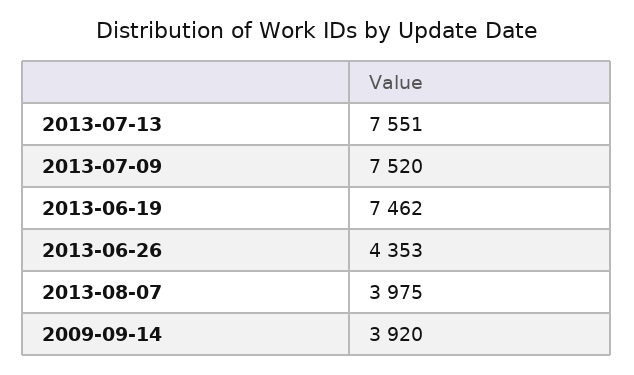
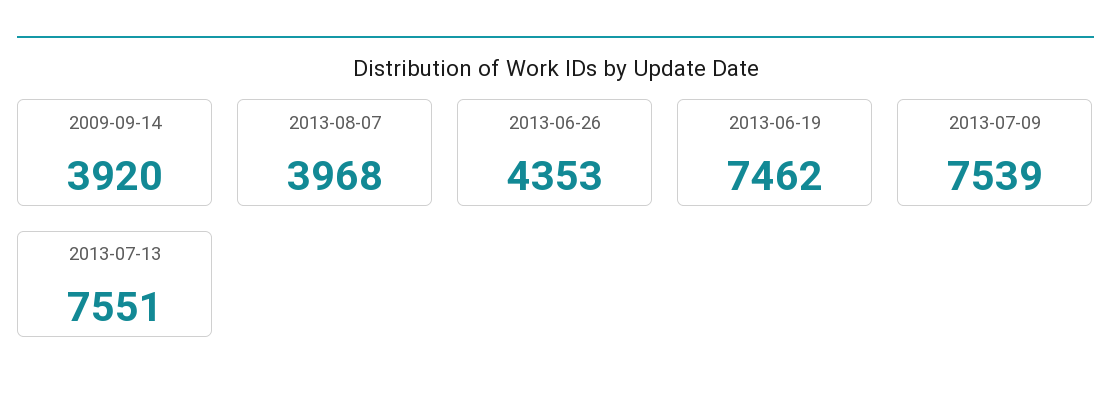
2013-07-09: 7520 -> 7539
2013-08-07: 3975 -> 3968

